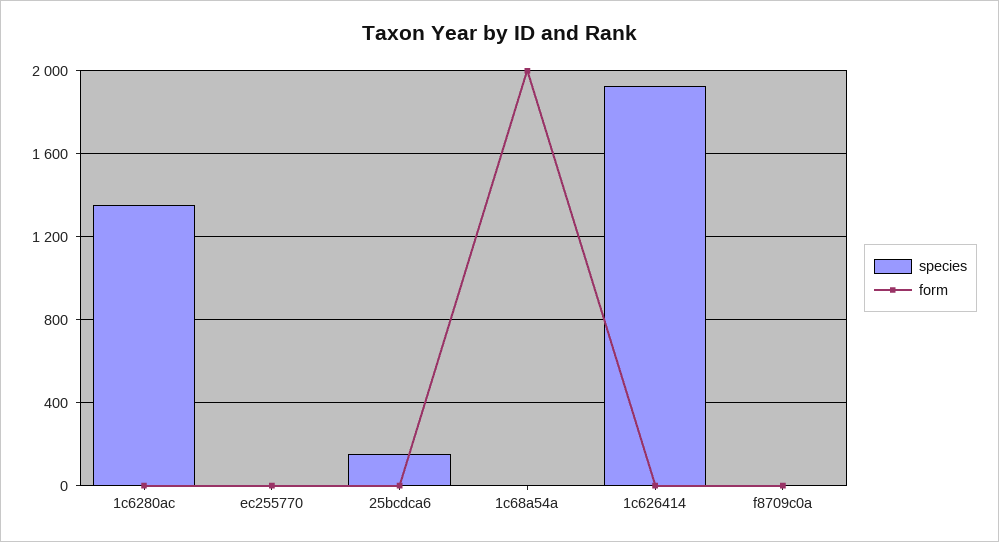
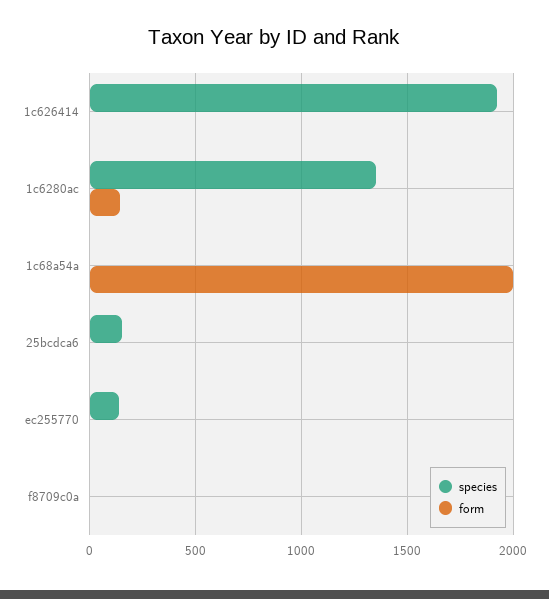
form, 1c6280ac: 0 -> 150
species, ec255770: 0 -> 150

